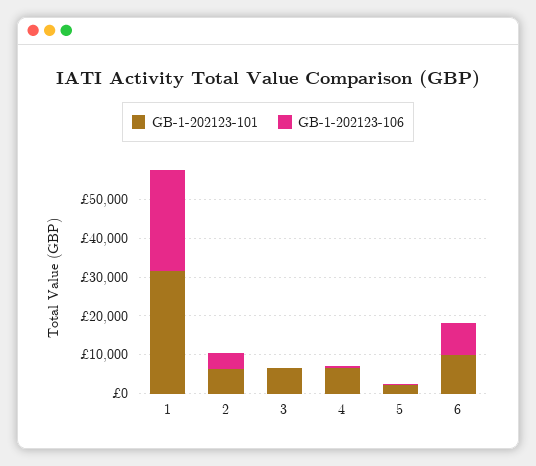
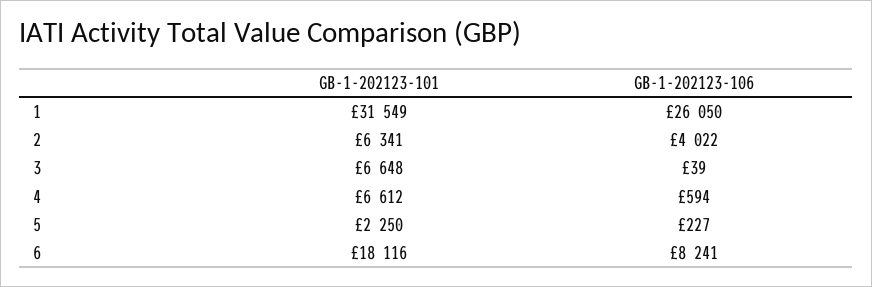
GB-1-202123-101, 6: 10000 -> 18116

